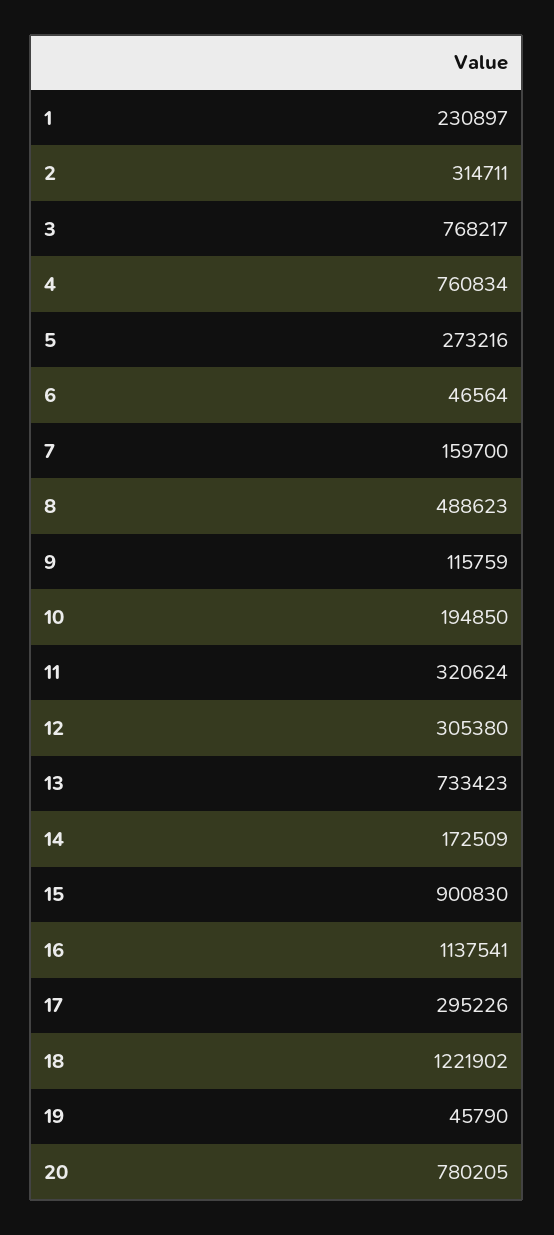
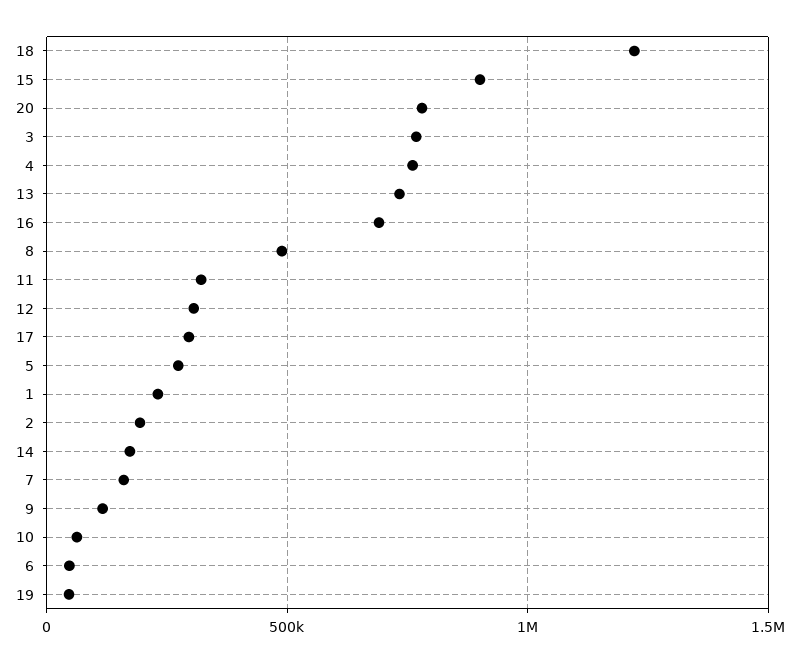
2: 314711 -> 200000
10: 194850 -> 50000
16: 1137541 -> 700000

